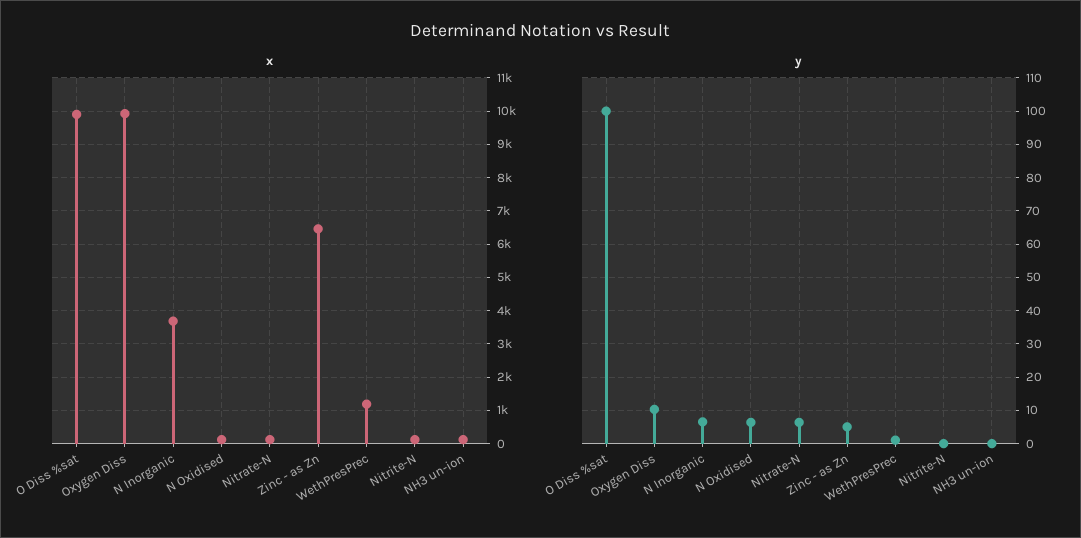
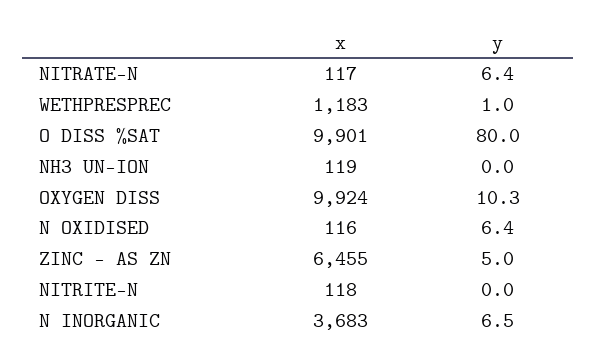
y, O Diss %sat: 100 -> 80

